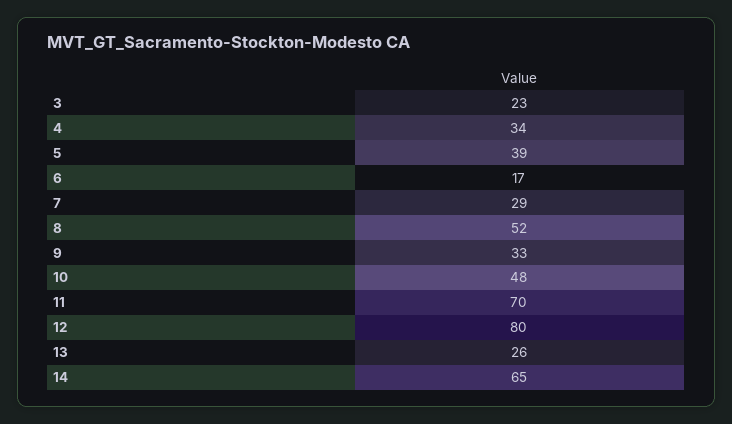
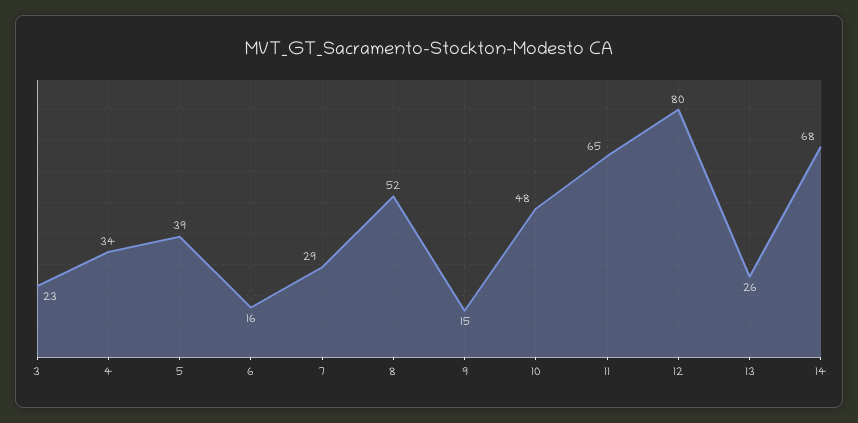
6: 17 -> 16
9: 33 -> 15
11: 70 -> 65
14: 65 -> 68

